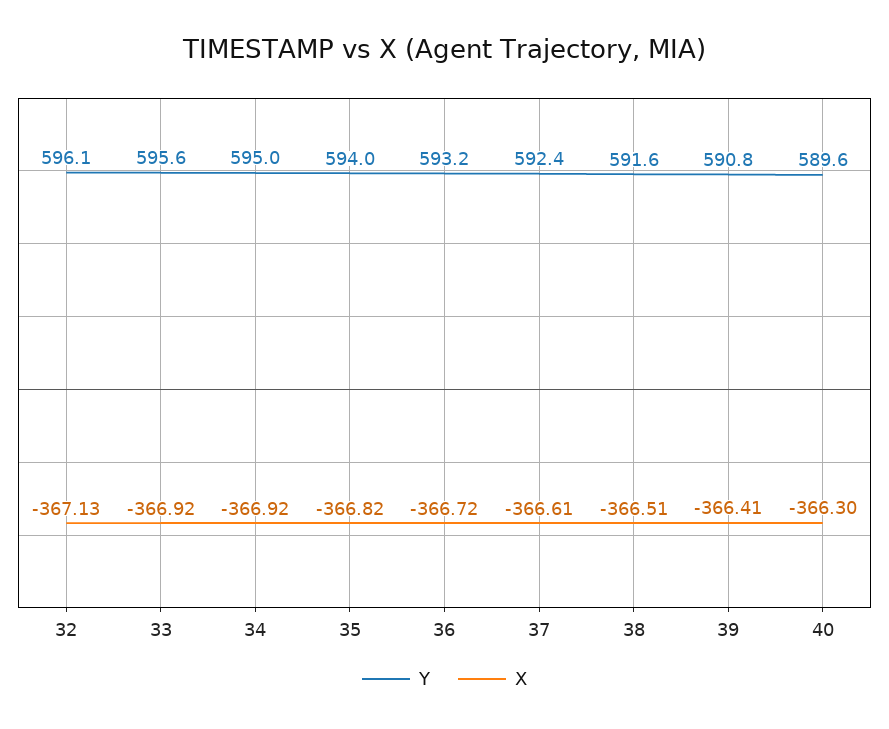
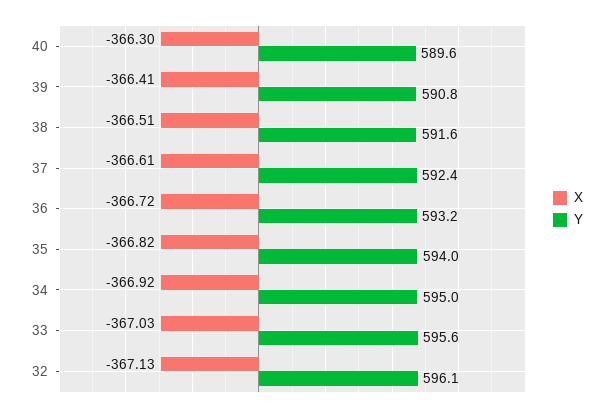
X, 33: -366.92 -> -367.03

